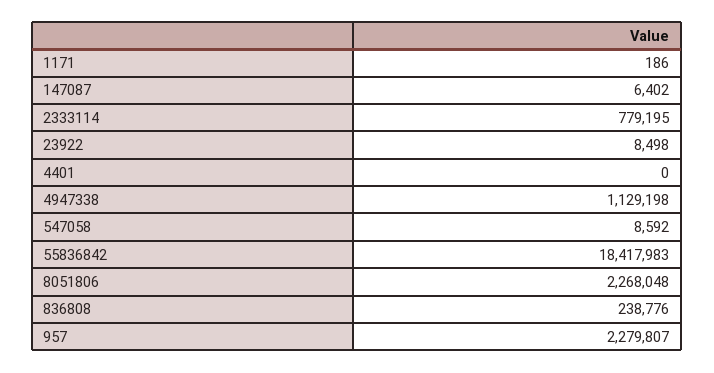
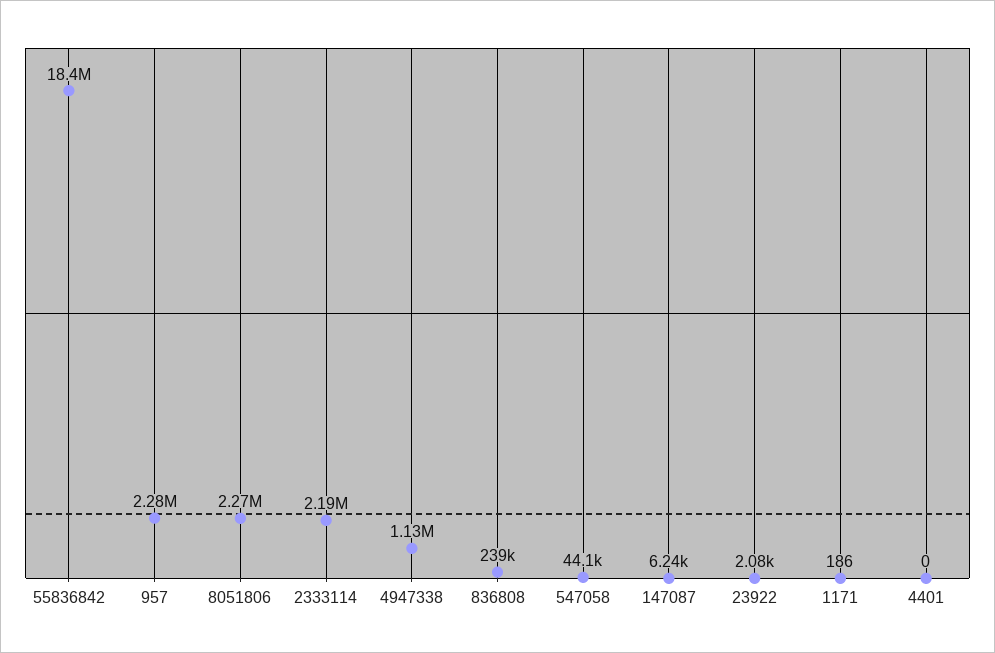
147087: 6402 -> 6240
2333114: 779195 -> 2190000
23922: 8498 -> 2080
547058: 8592 -> 44100

